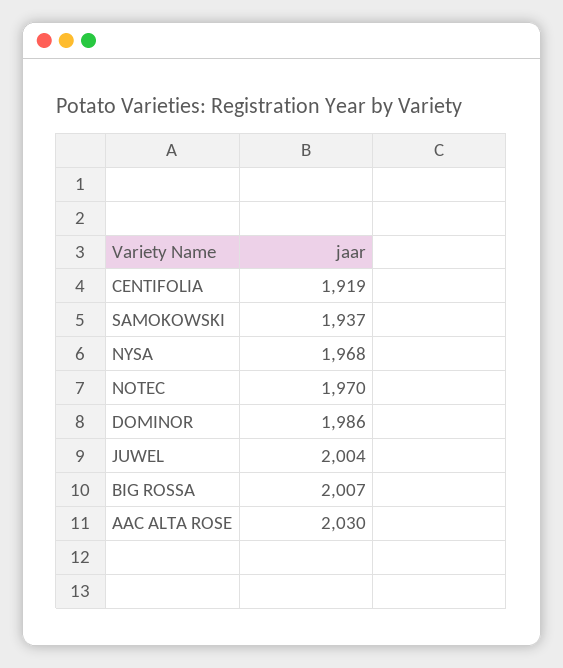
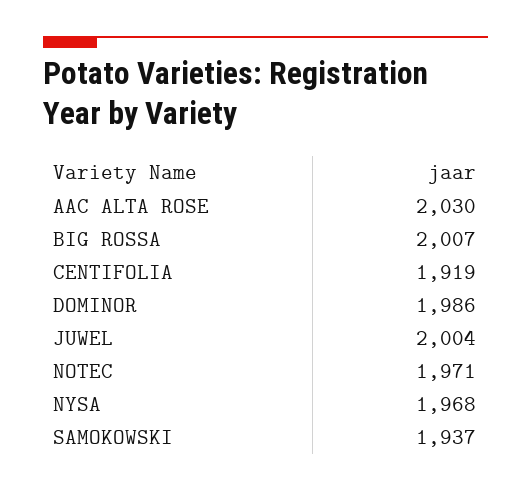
NOTEC: 1970 -> 1971

